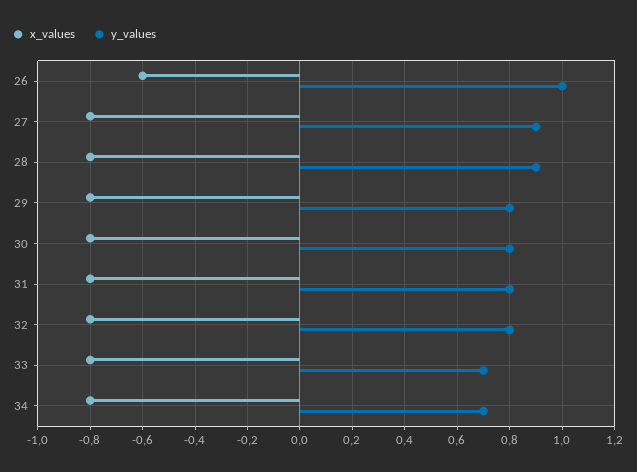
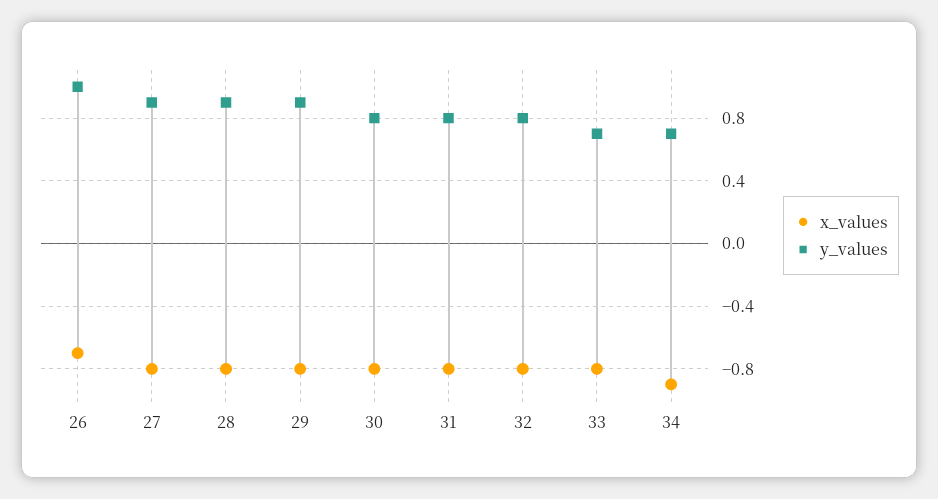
x_values, 26: -0.6 -> -0.7
y_values, 29: 0.8 -> 0.9
x_values, 34: -0.8 -> -0.9

